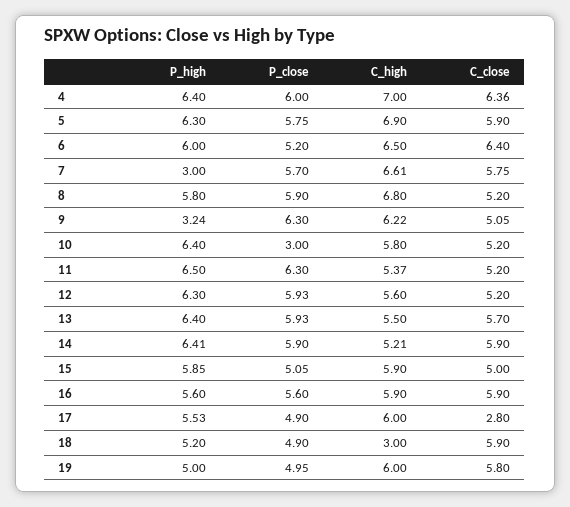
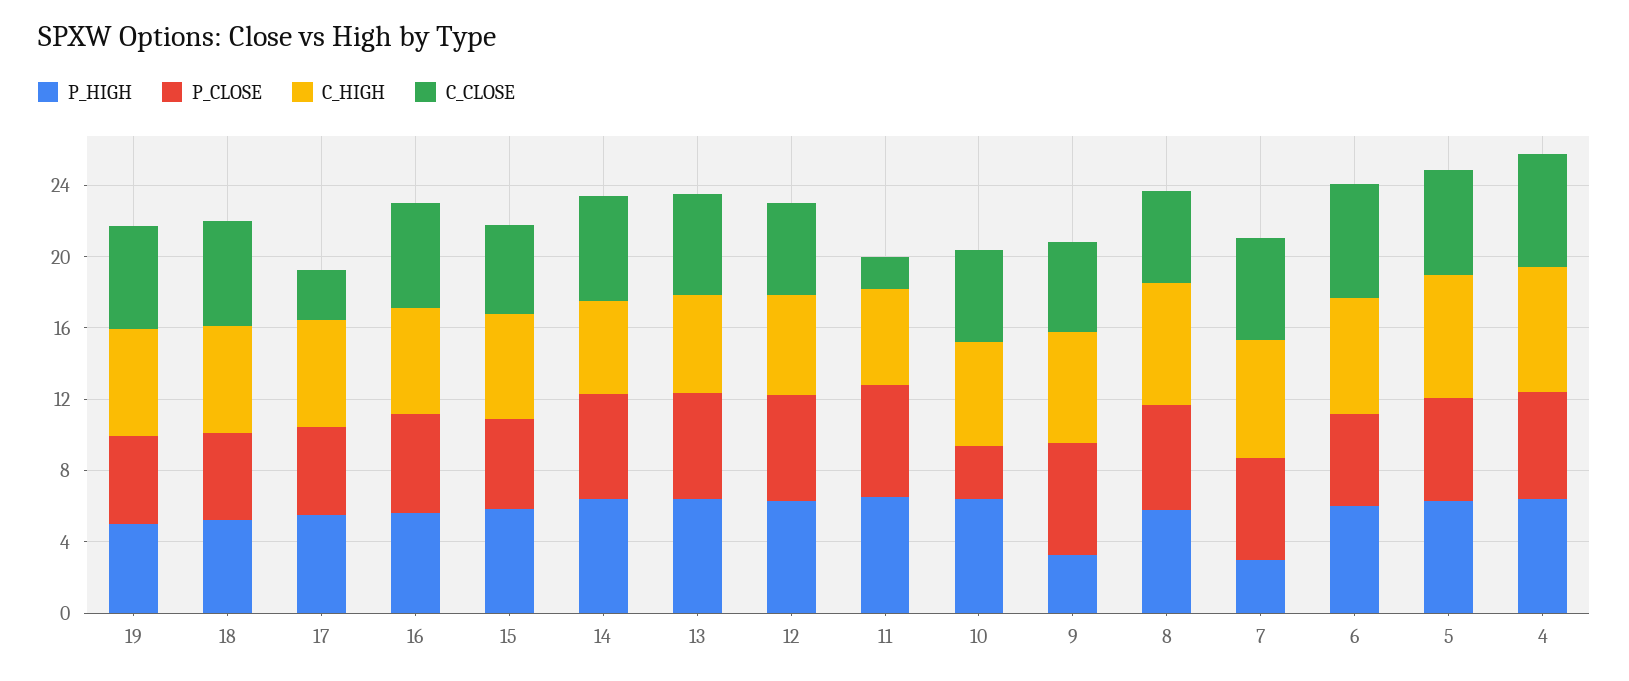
C_close, 11: 5.2 -> 2
C_high, 18: 3 -> 6

